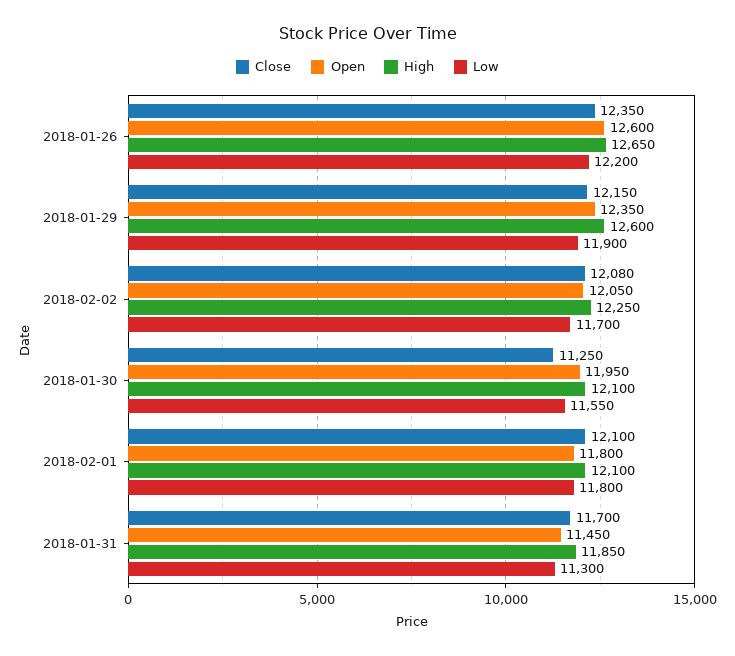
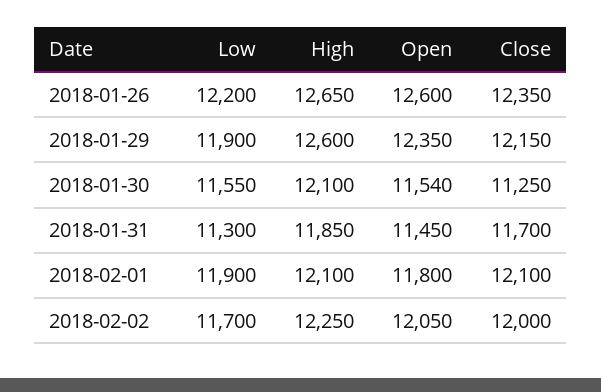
Close, 2018-02-02: 12080 -> 12000
Open, 2018-01-30: 11950 -> 11540
Low, 2018-02-01: 11800 -> 11900

